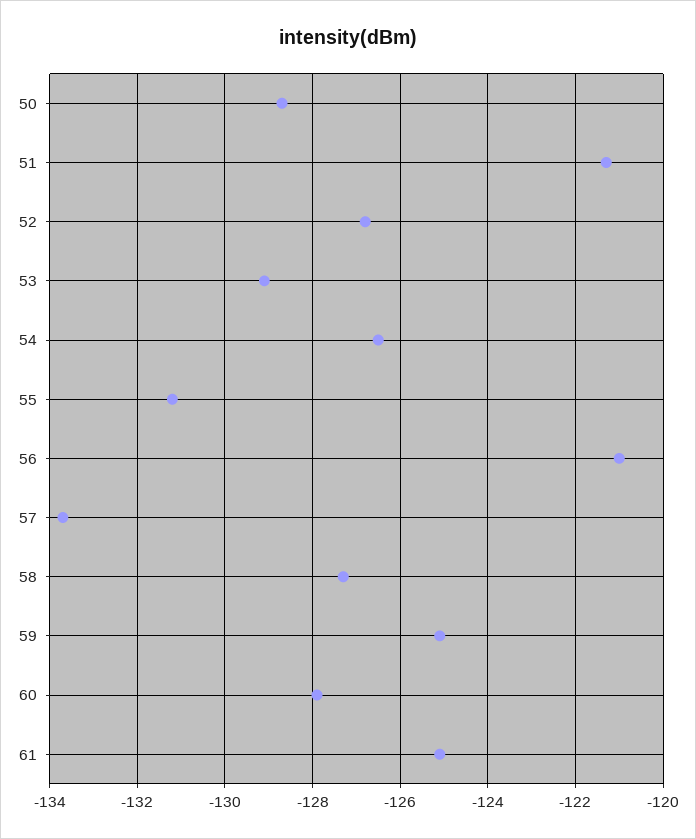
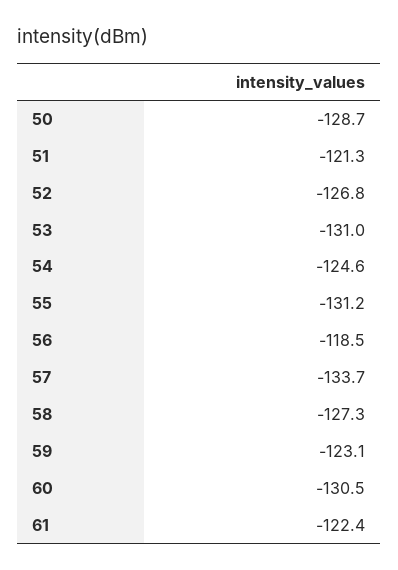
53: -129 -> -131
54: -126.5 -> -124.6
56: -121 -> -118.5
59: -125 -> -123.1
60: -128 -> -130.5
61: -125 -> -122.4

